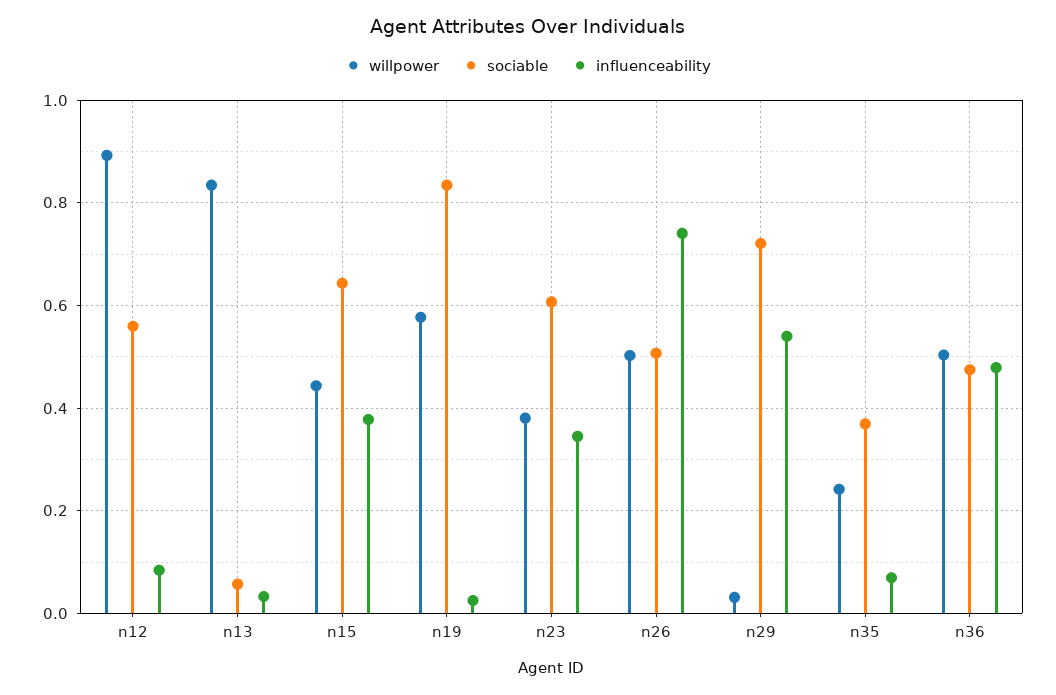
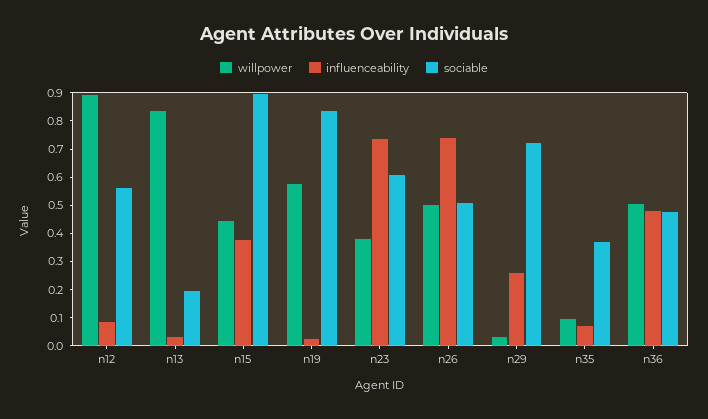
sociable, n13: 0.06 -> 0.2
sociable, n15: 0.64 -> 0.9
influenceability, n23: 0.34 -> 0.75
influenceability, n29: 0.54 -> 0.25
willpower, n35: 0.24 -> 0.1

